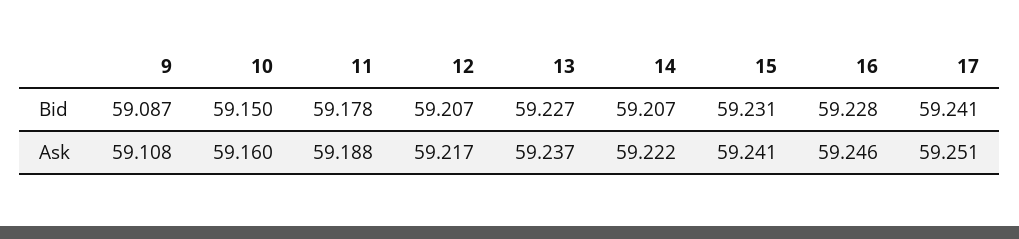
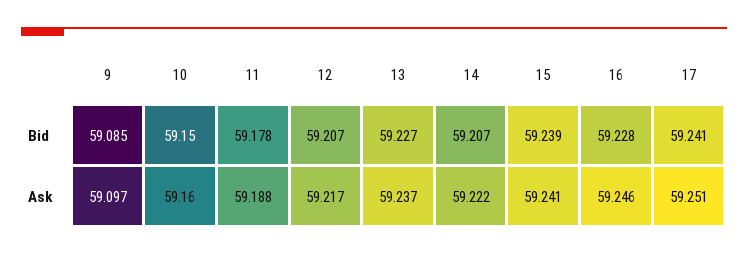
9, Bid: 59.087 -> 59.085
15, Bid: 59.231 -> 59.239
9, Ask: 59.108 -> 59.097

